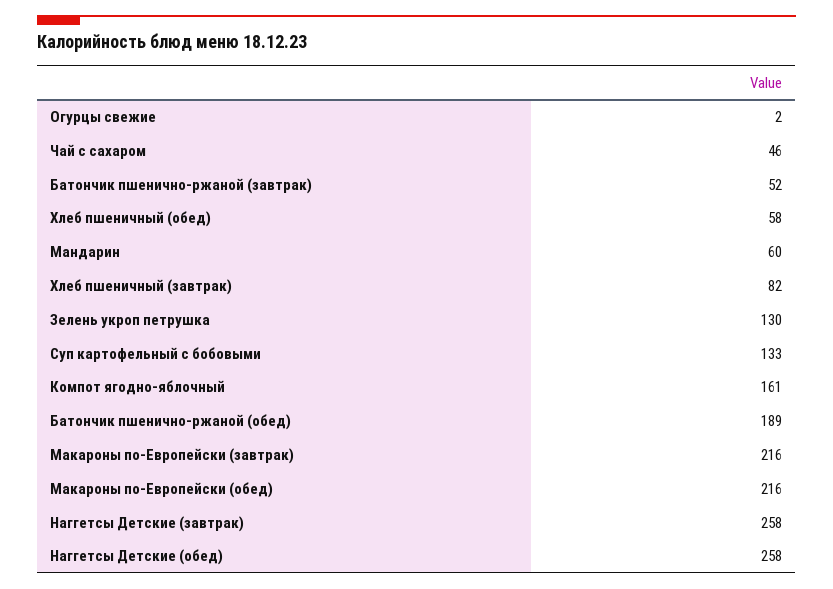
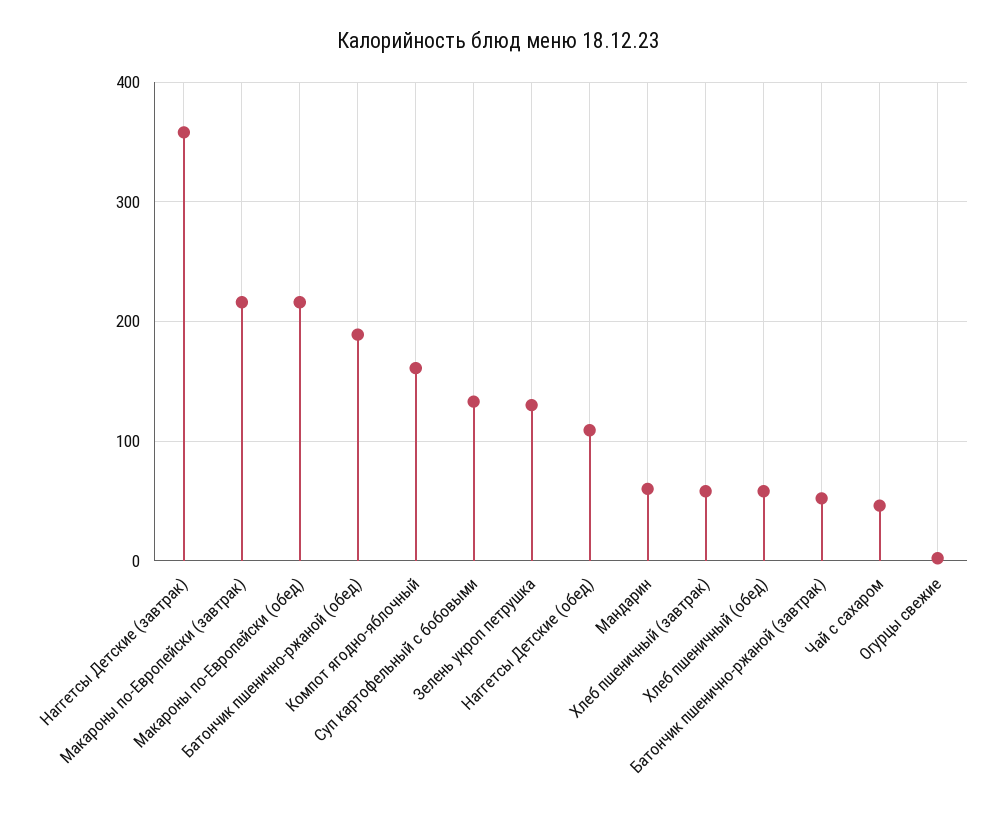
Хлеб пшеничный (завтрак): 82 -> 60
Наггетсы Детские (завтрак): 258 -> 360
Наггетсы Детские (обед): 258 -> 110

